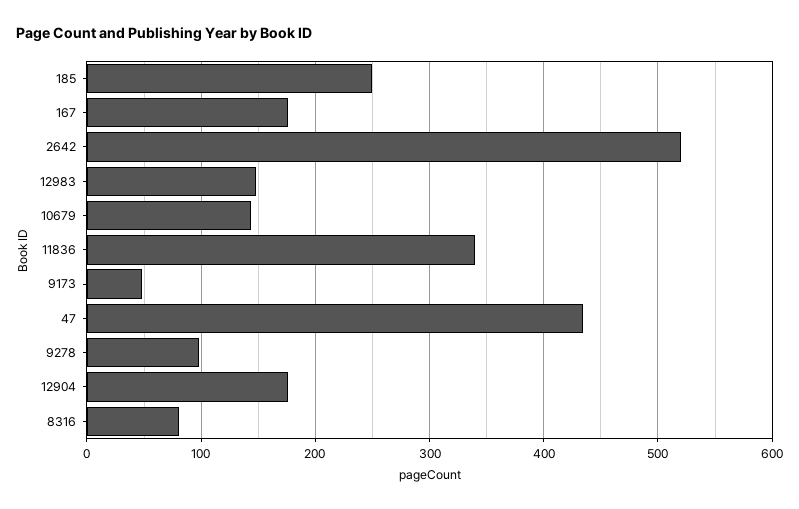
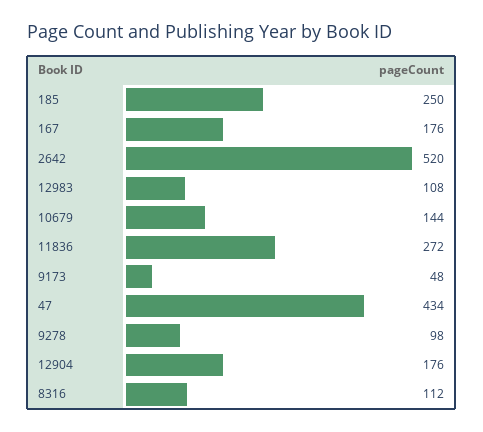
12983: 150 -> 108
11836: 340 -> 272
8316: 80 -> 112

